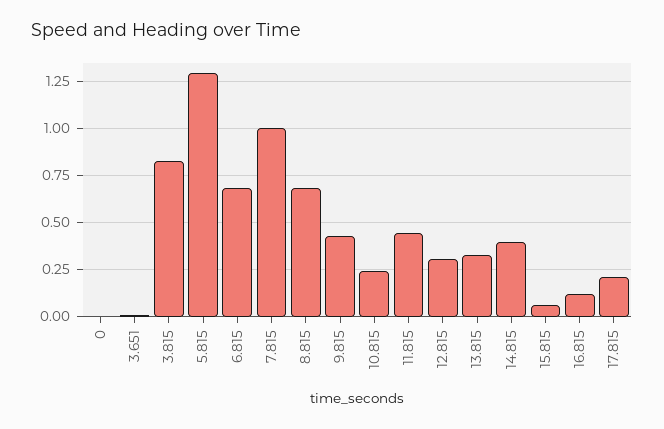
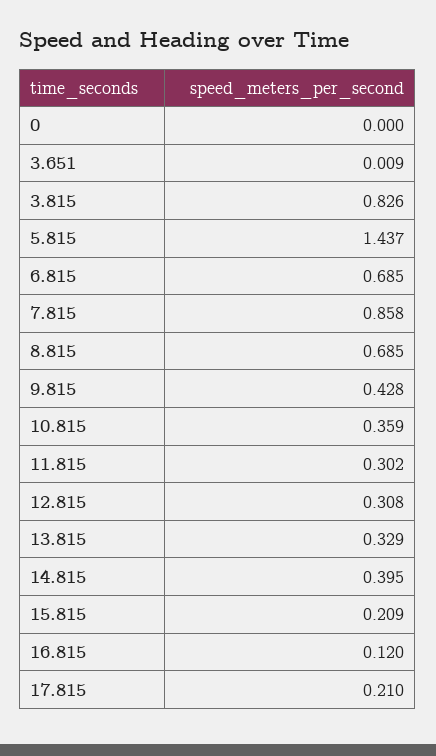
5.815: 1.3 -> 1.437
7.815: 1 -> 0.858
10.815: 0.25 -> 0.359
11.815: 0.45 -> 0.302
15.815: 0.05 -> 0.209

